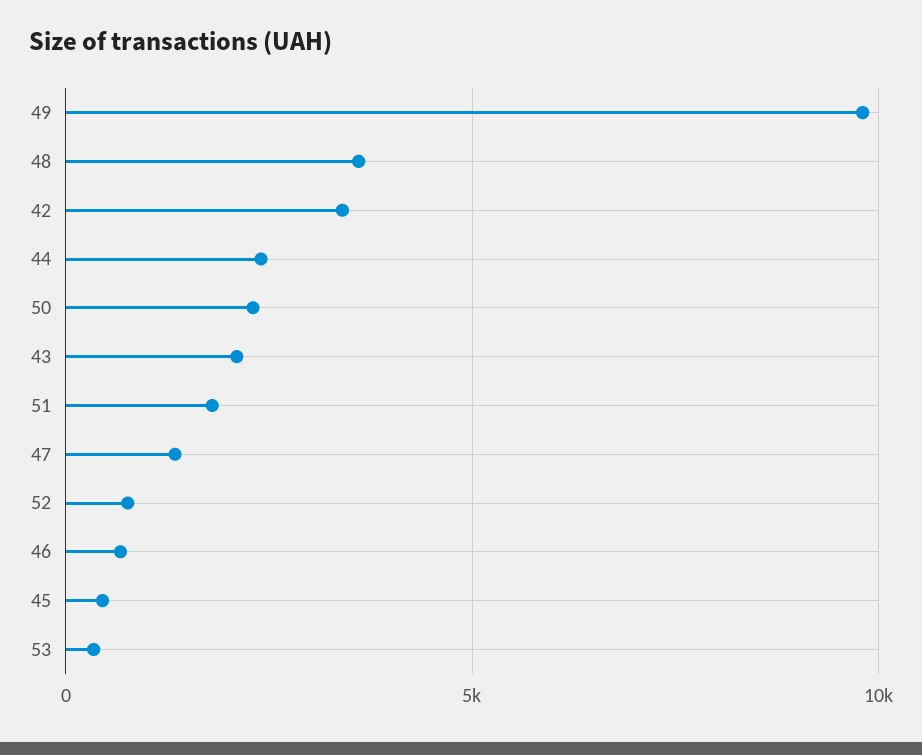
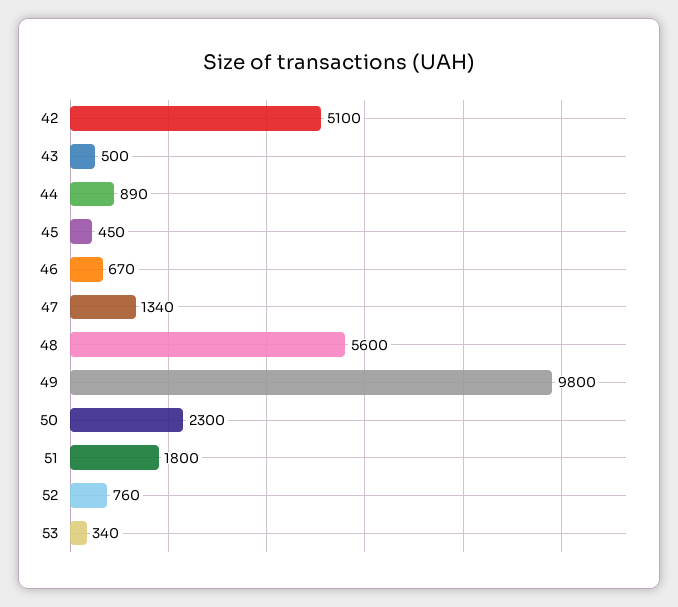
48: 3500 -> 5600
42: 3500 -> 5100
44: 2500 -> 890
43: 2000 -> 500

